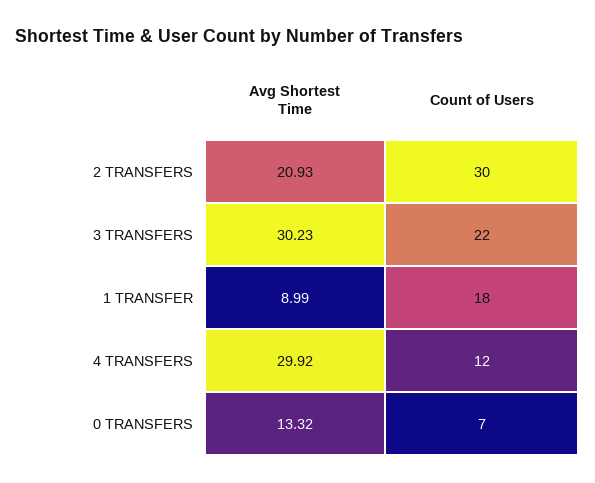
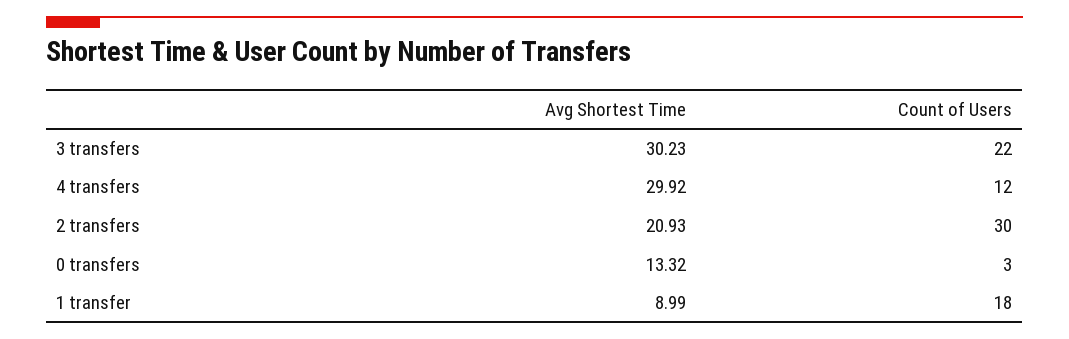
Count of Users, 0 TRANSFERS: 7 -> 3

